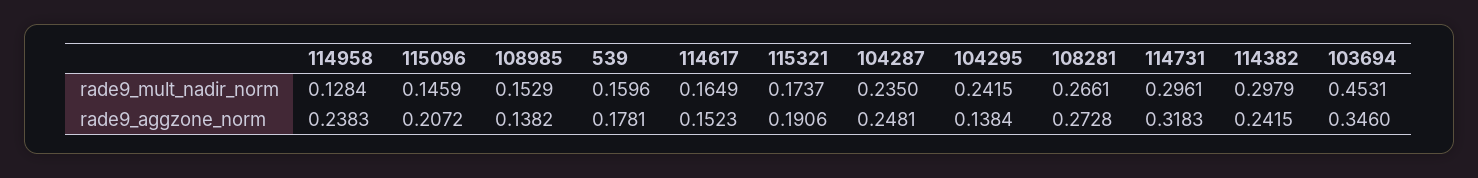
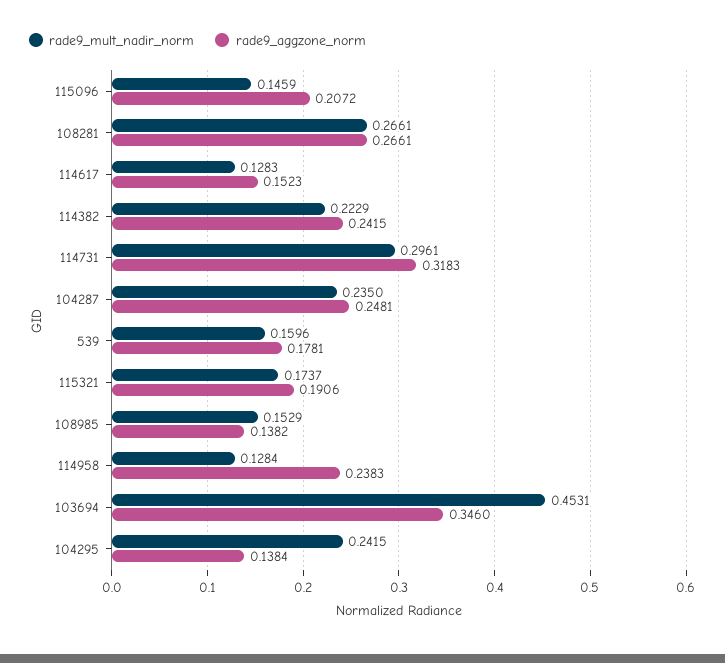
rade9_mult_nadir_norm, 114617: 0.1649 -> 0.1283
rade9_mult_nadir_norm, 114382: 0.2979 -> 0.2229
rade9_aggzone_norm, 108281: 0.2728 -> 0.2661

